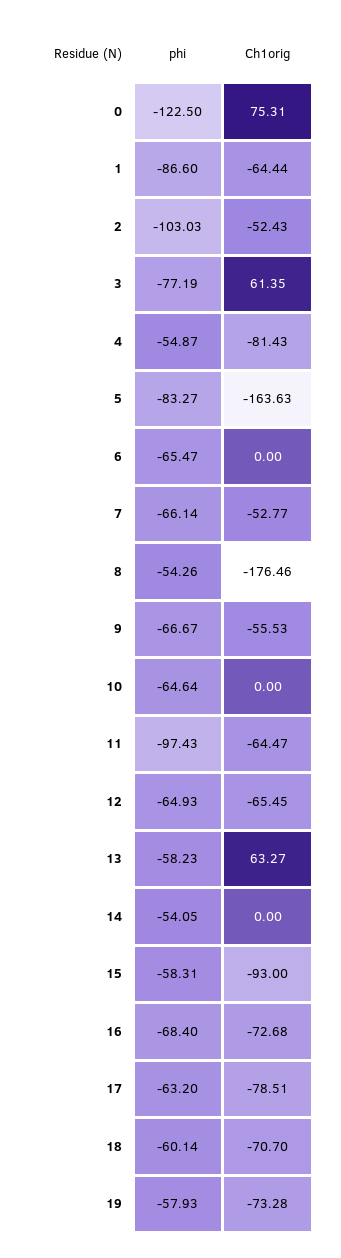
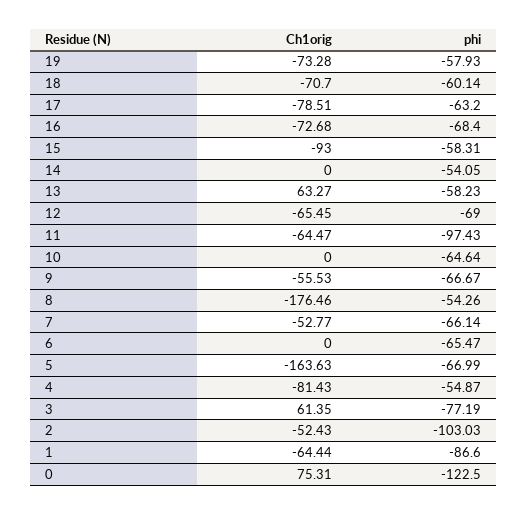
phi, 5: -83.27 -> -66.99
phi, 12: -64.93 -> -69

